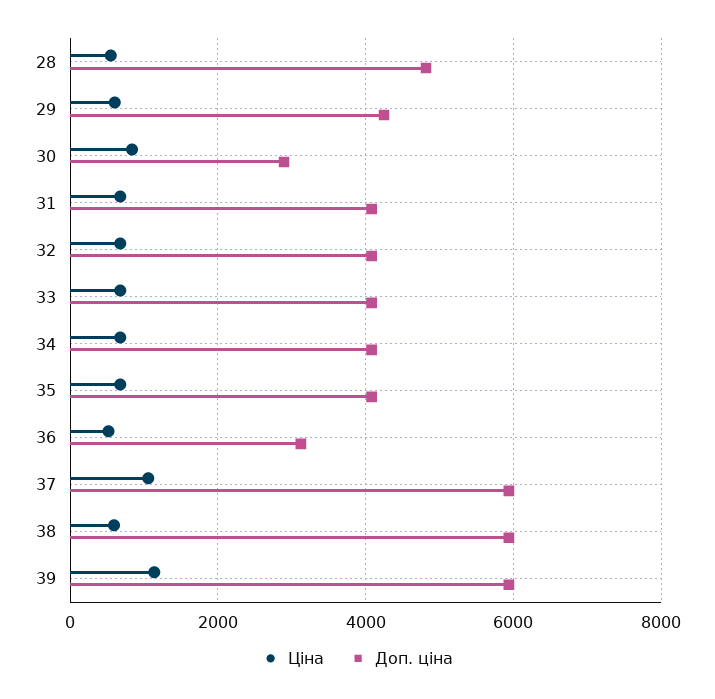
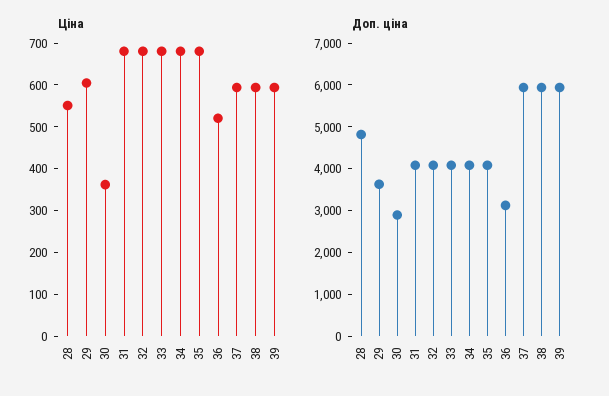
Доп. ціна, 29: 4200 -> 3600
Ціна, 30: 800 -> 360
Ціна, 37: 1000 -> 600
Ціна, 39: 1200 -> 600

